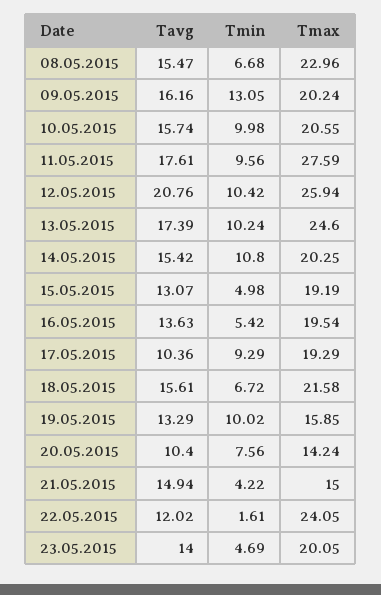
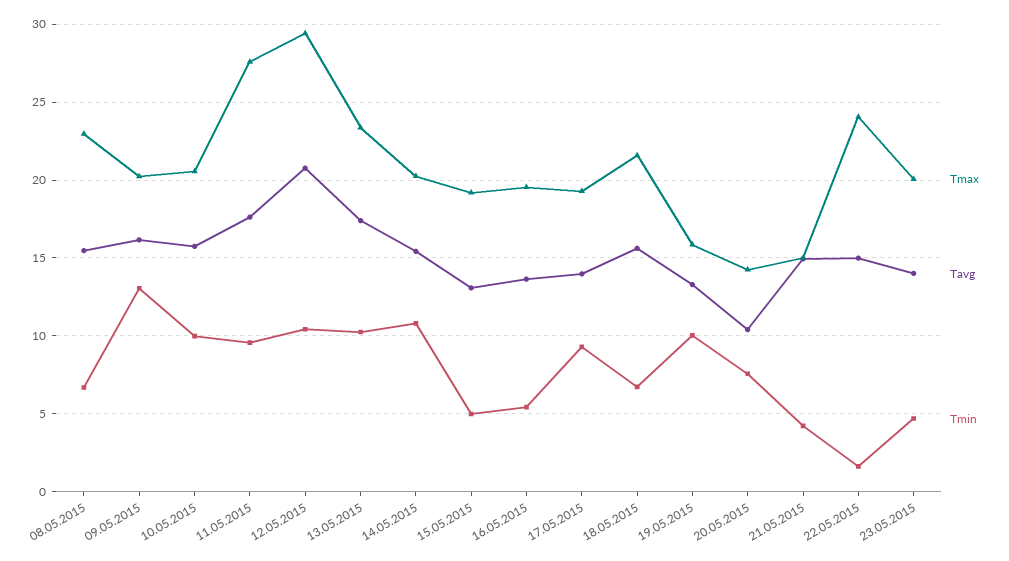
Tmax, 12.05.2015: 25.94 -> 29.5
Tmax, 13.05.2015: 24.6 -> 23.5
Tavg, 17.05.2015: 10.36 -> 14
Tavg, 22.05.2015: 12.02 -> 15

